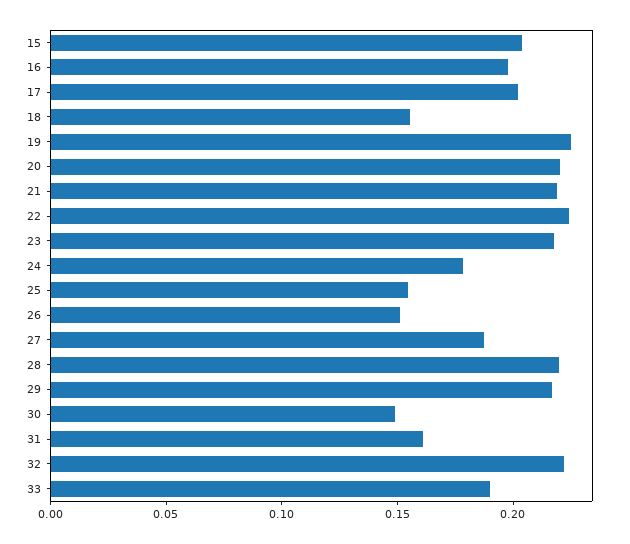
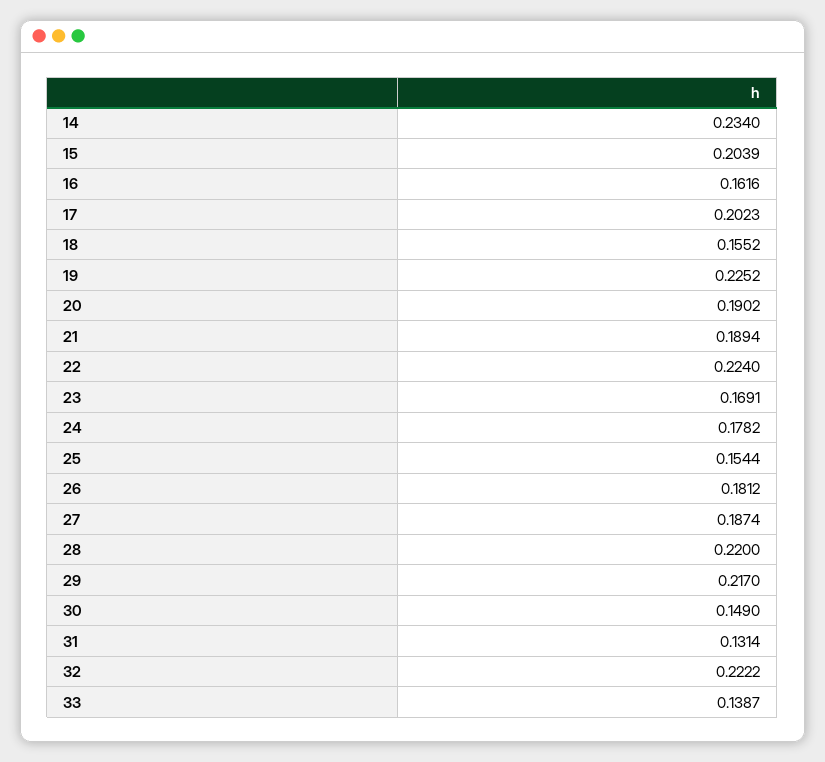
16: 0.2 -> 0.1616
20: 0.22 -> 0.1902
21: 0.22 -> 0.1894
23: 0.22 -> 0.1691
26: 0.15 -> 0.1812
31: 0.16 -> 0.1314
33: 0.19 -> 0.1387
14: none -> 0.234

